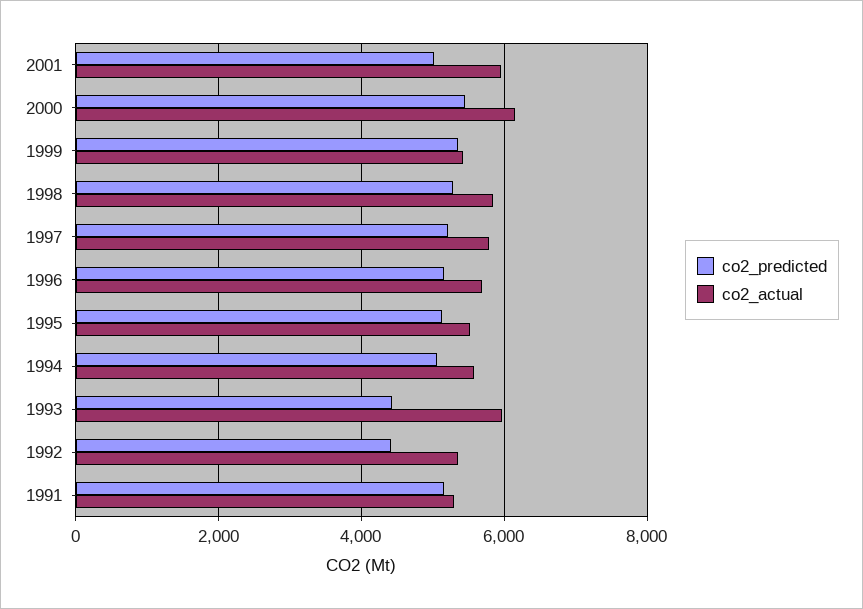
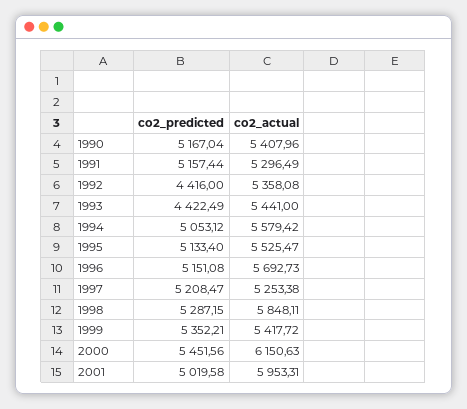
co2_actual, 1997: 5800 -> 5253.38
co2_actual, 1993: 6000 -> 5441
co2_predicted, 1990: none -> 5167.04
co2_actual, 1990: none -> 5407.96

